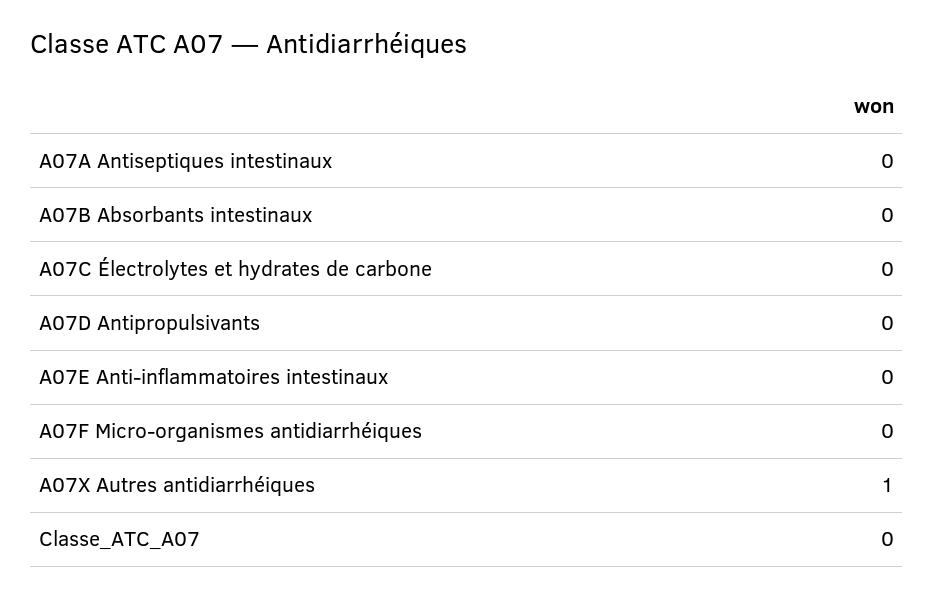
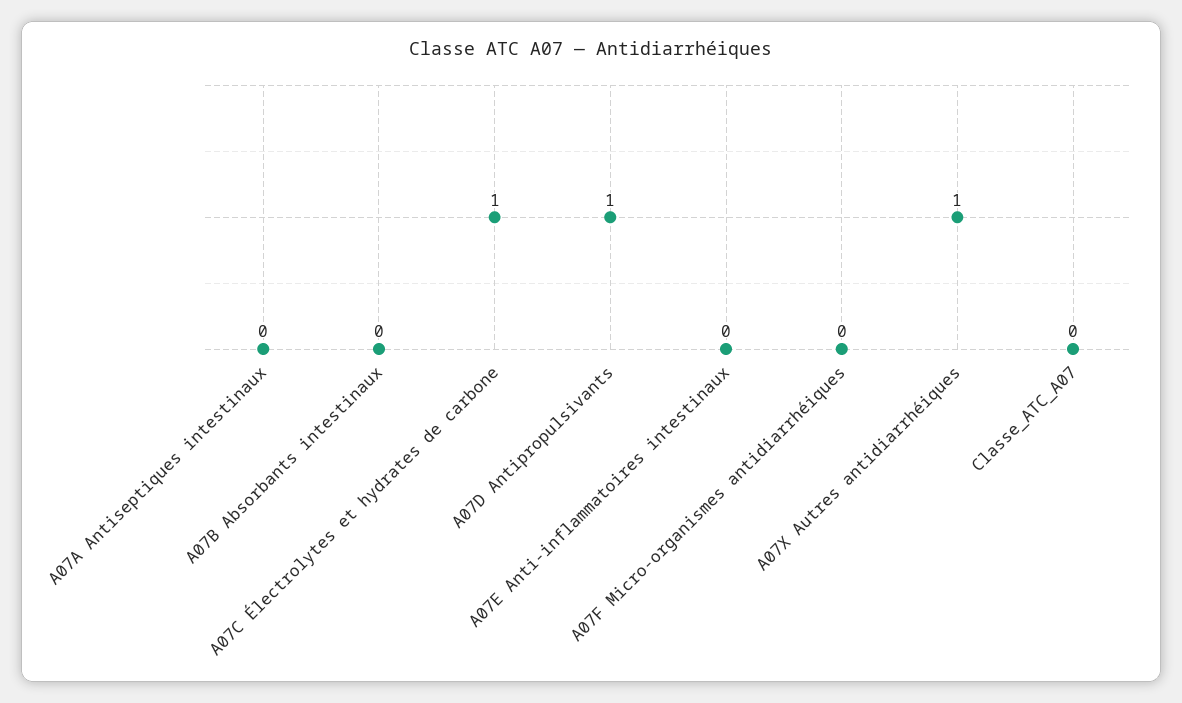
A07C Électrolytes et hydrates de carbone: 0 -> 1
A07D Antipropulsivants: 0 -> 1

